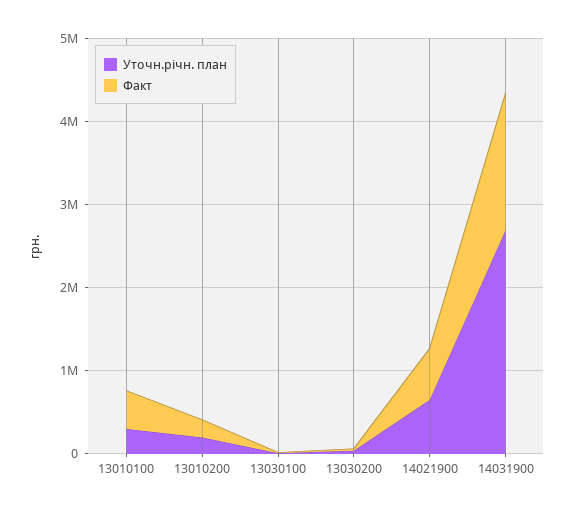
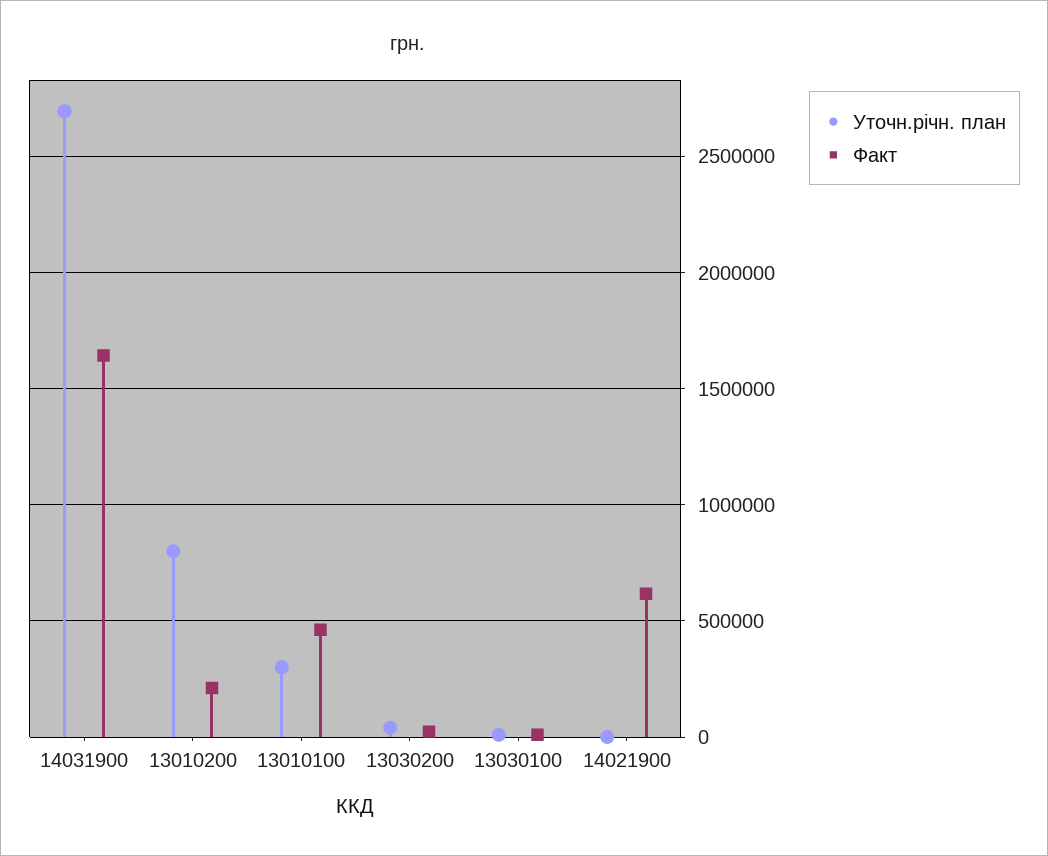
Уточн.річн. план, 13010200: 200000 -> 800000
Уточн.річн. план, 14021900: 600000 -> 0

